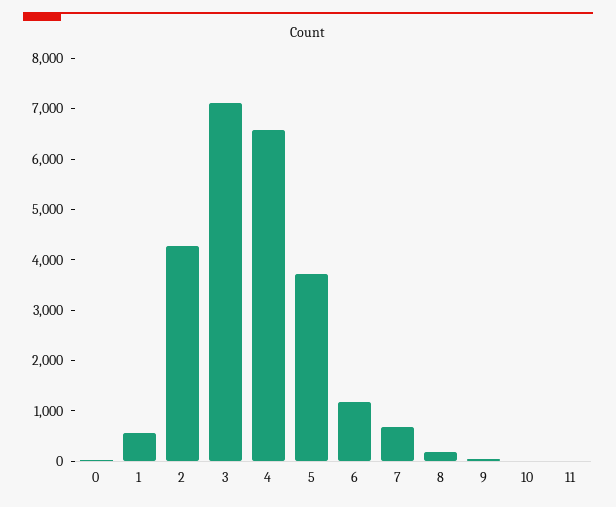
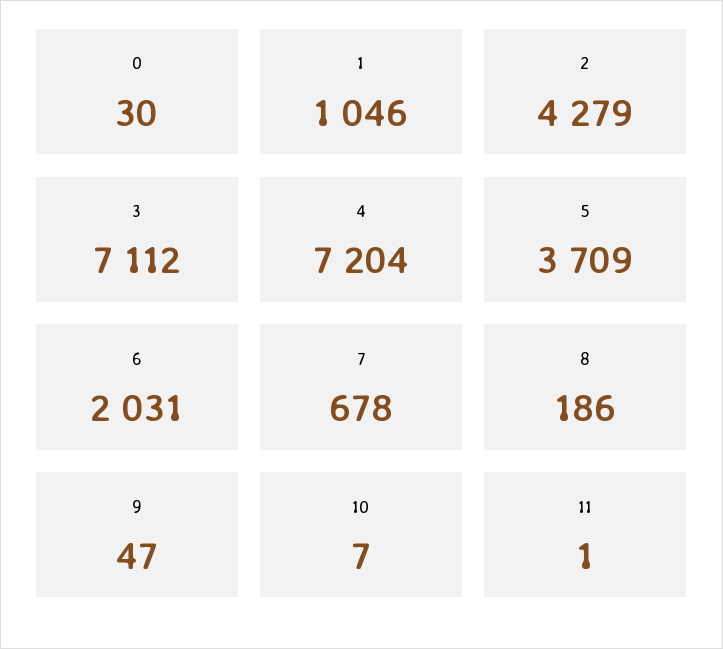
1: 600 -> 1046
4: 6600 -> 7204
6: 1200 -> 2031

